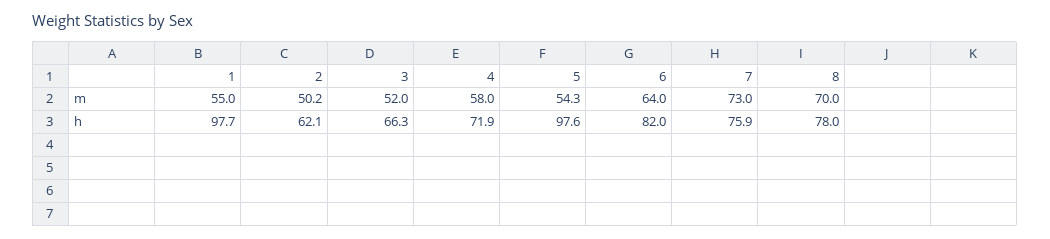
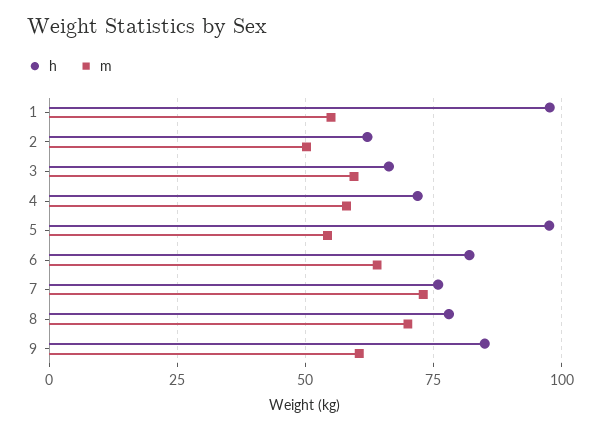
m, 3: 52 -> 60
h, 9: none -> 85
m, 9: none -> 60

